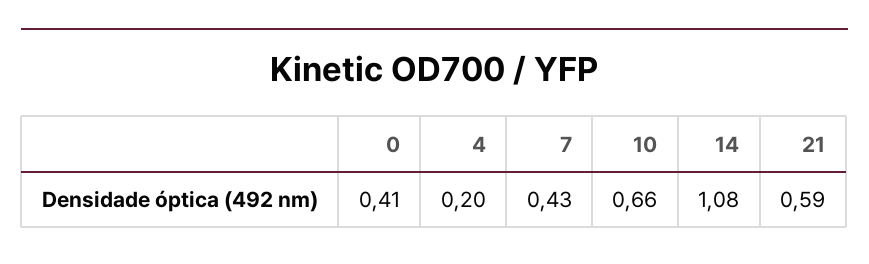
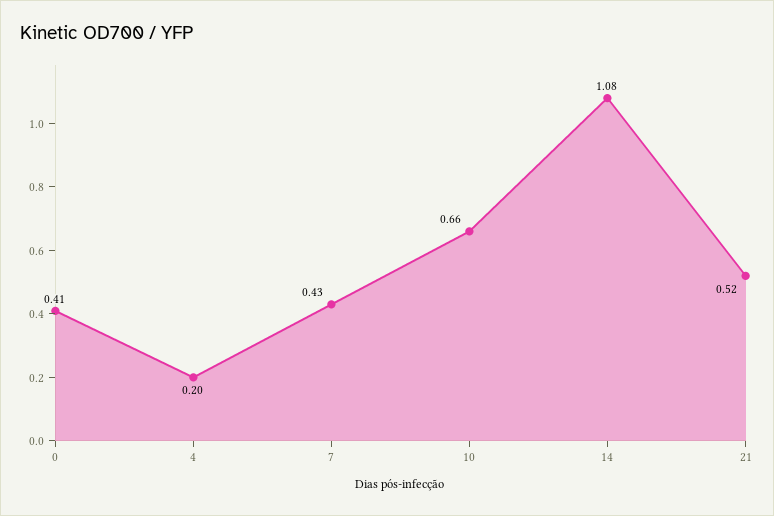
21: 0.59 -> 0.52

